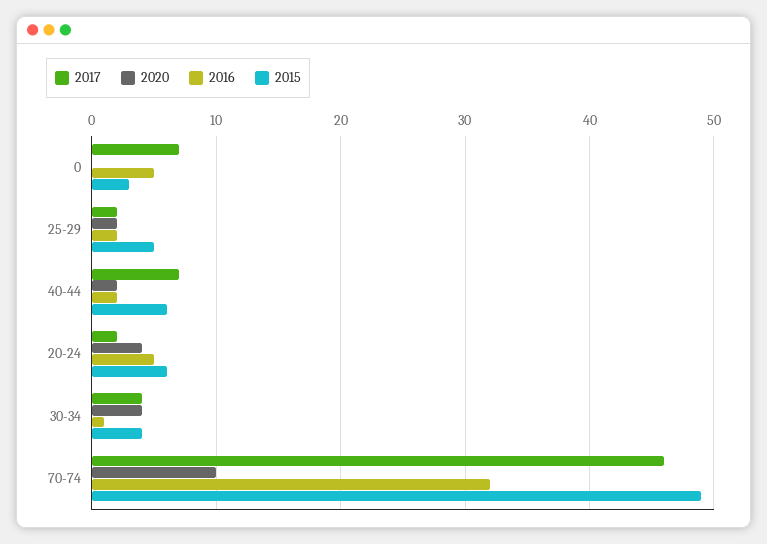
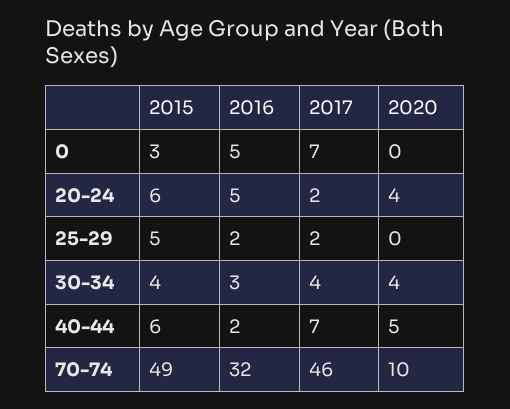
2020, 25-29: 2 -> 0
2020, 40-44: 2 -> 5
2016, 30-34: 1 -> 3

